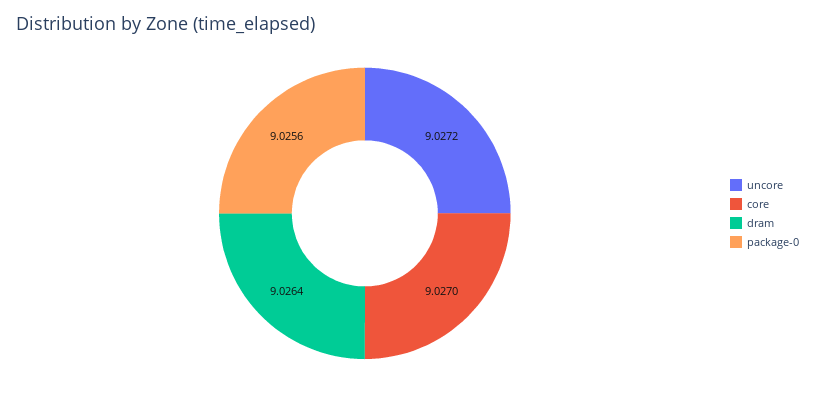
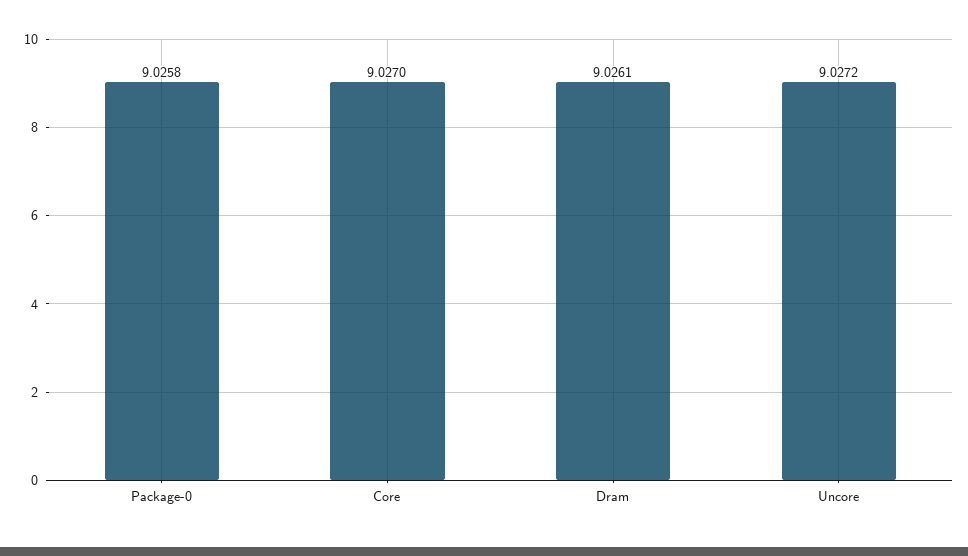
dram: 9.0264 -> 9.0261
package-0: 9.0256 -> 9.0258

